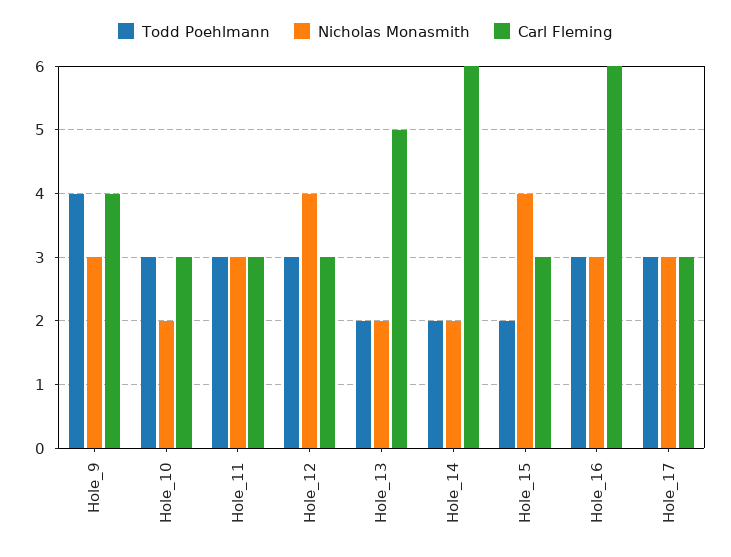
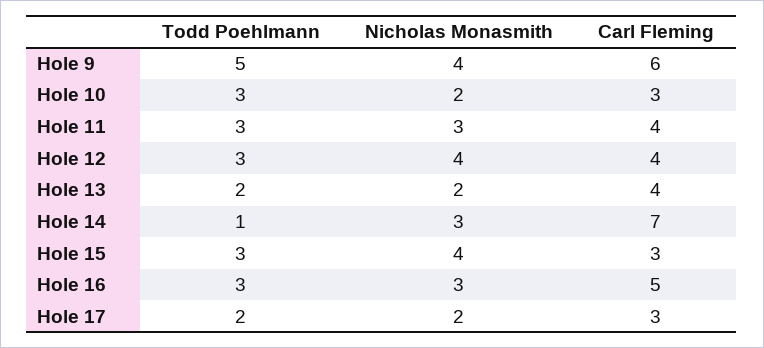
Todd Poehlmann, Hole_9: 4 -> 5
Nicholas Monasmith, Hole_9: 3 -> 4
Carl Fleming, Hole_9: 4 -> 6
Carl Fleming, Hole_11: 3 -> 4
Carl Fleming, Hole_12: 3 -> 4
Carl Fleming, Hole_13: 5 -> 4
Todd Poehlmann, Hole_14: 2 -> 1
Nicholas Monasmith, Hole_14: 2 -> 3
Carl Fleming, Hole_14: 6 -> 7
Todd Poehlmann, Hole_15: 2 -> 3
Carl Fleming, Hole_16: 6 -> 5
Todd Poehlmann, Hole_17: 3 -> 2
Nicholas Monasmith, Hole_17: 3 -> 2

